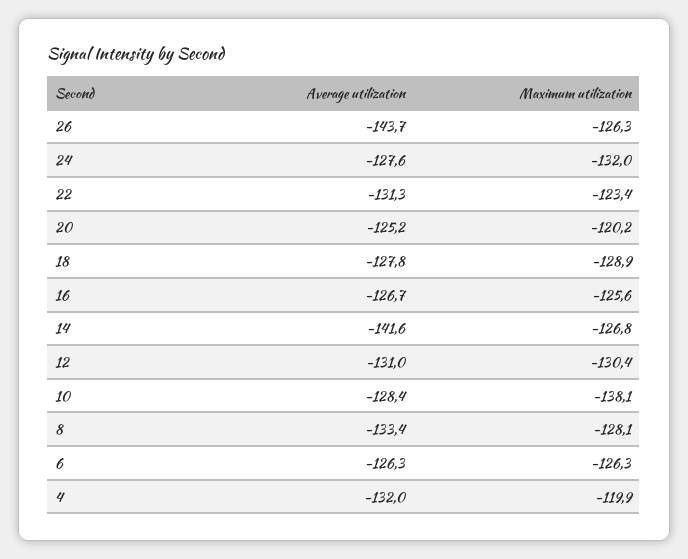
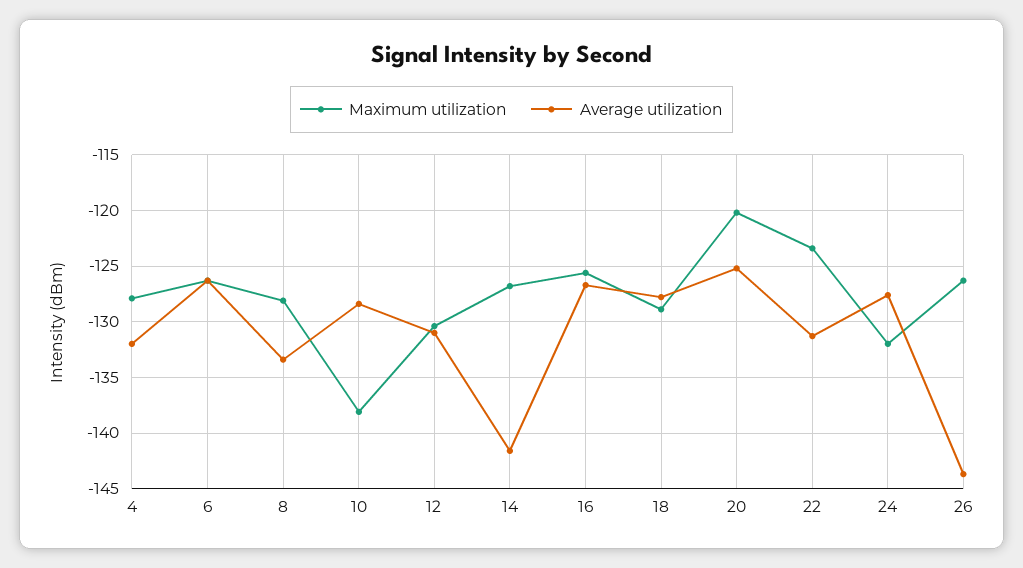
Maximum utilization, 4: -119.9 -> -128

